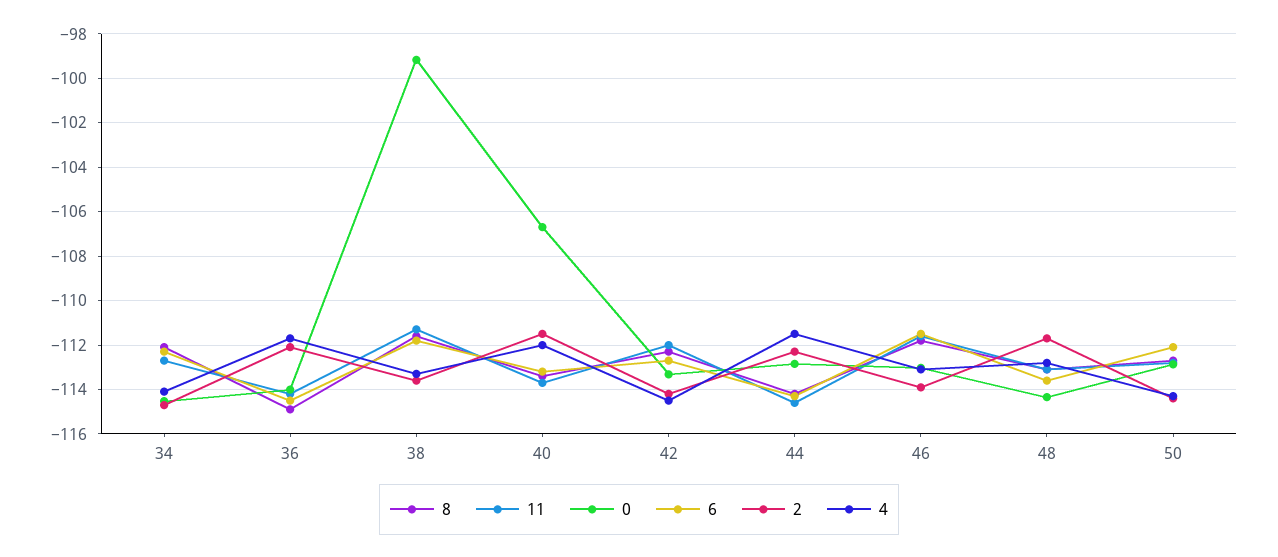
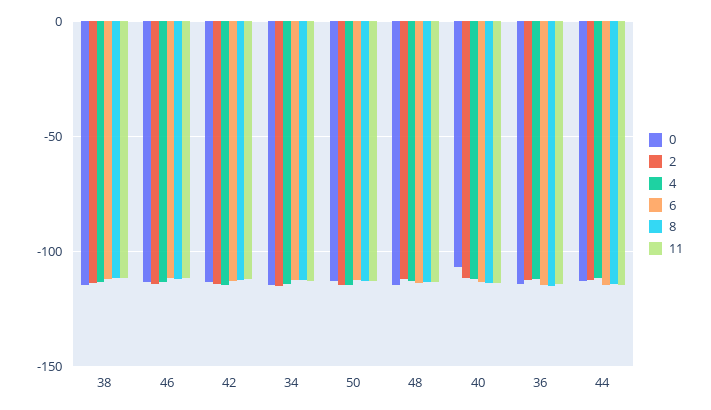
0, 38: -99 -> -115

